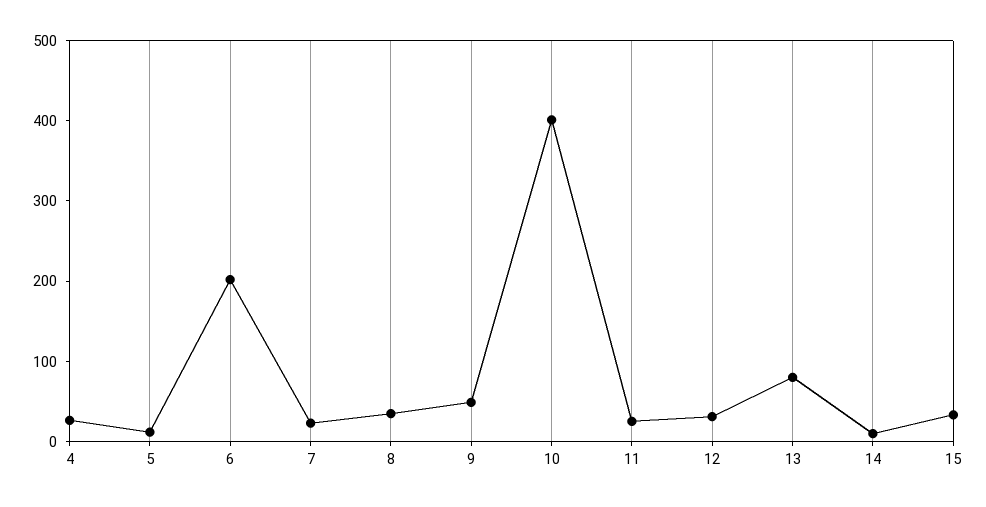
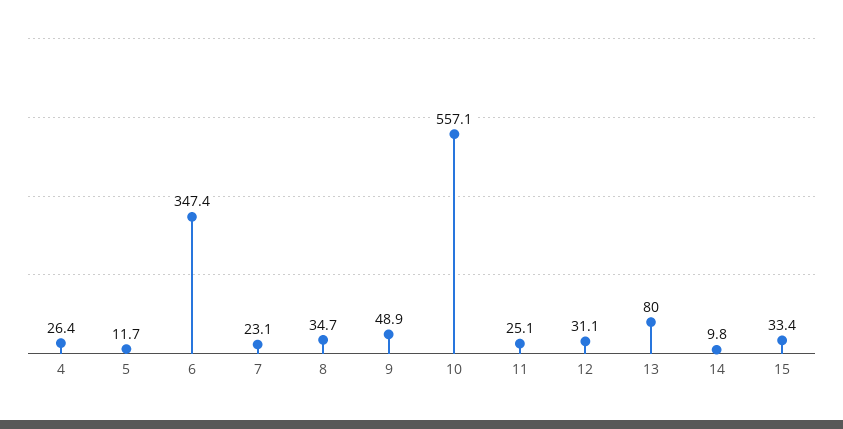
6: 200 -> 347.4
10: 400 -> 557.1

